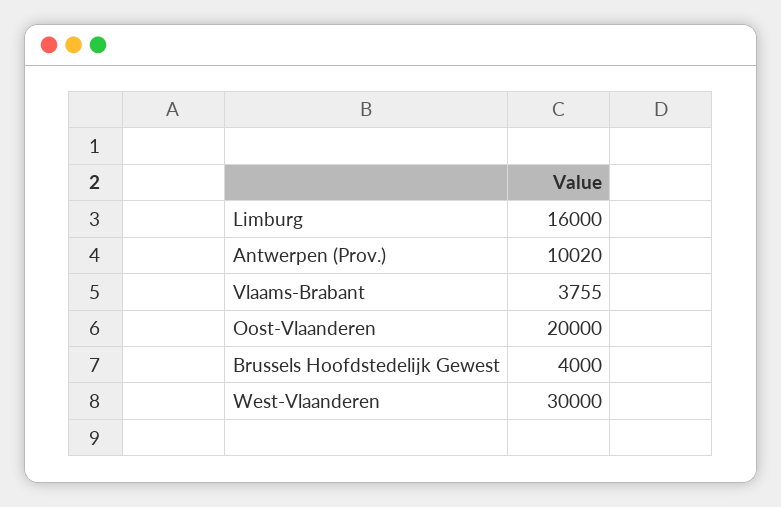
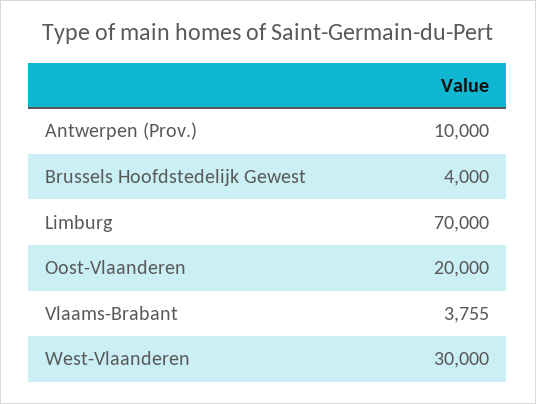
Limburg: 16000 -> 70000
Antwerpen (Prov.): 10020 -> 10000

